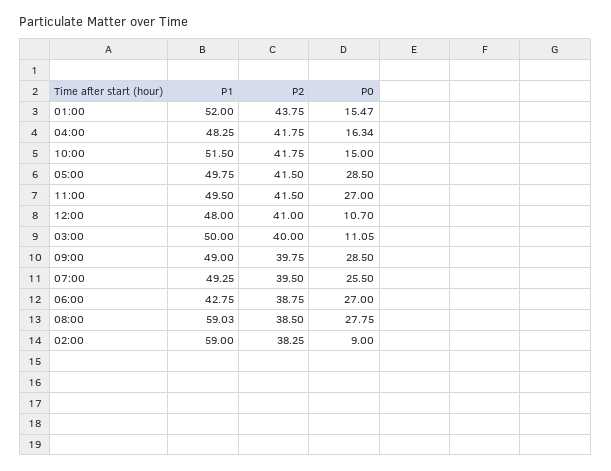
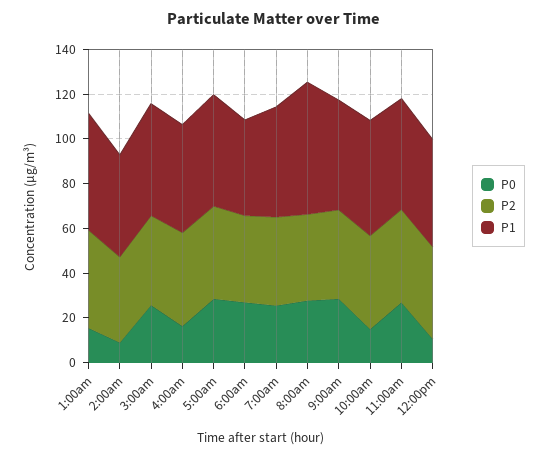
P0, 03:00: 11.05 -> 25
P1, 02:00: 59 -> 45

